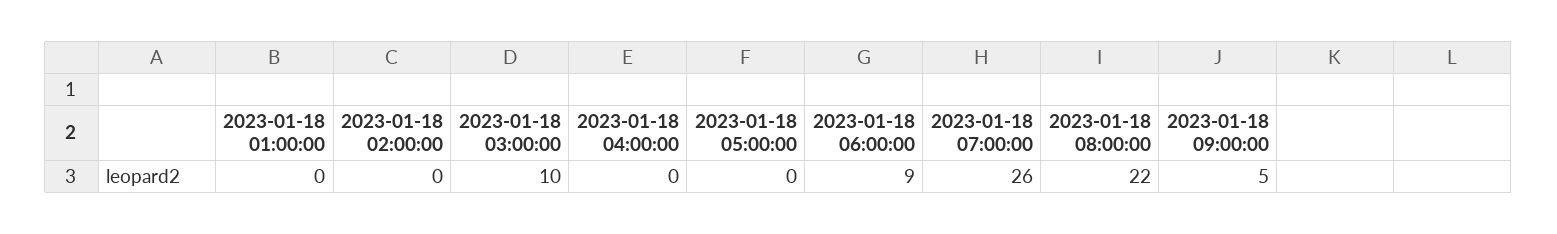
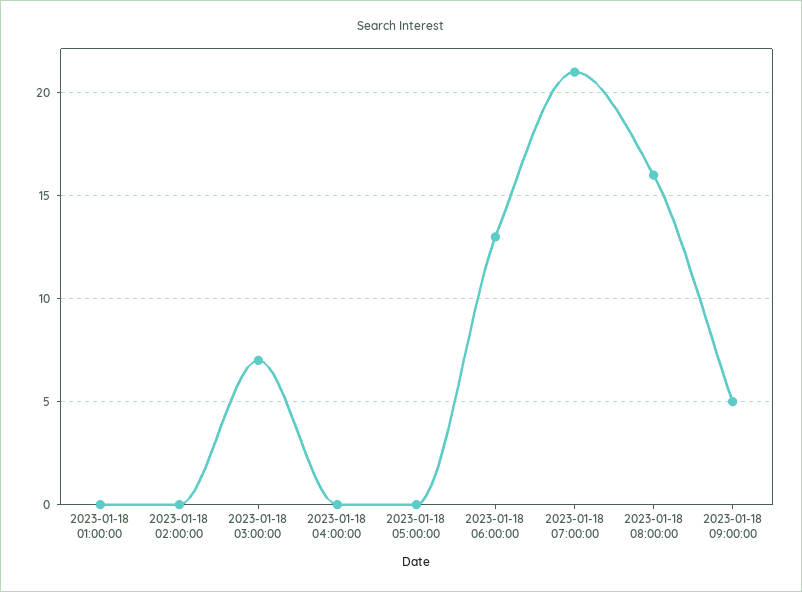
2023-01-18 03:00:00: 10 -> 7
2023-01-18 06:00:00: 9 -> 13
2023-01-18 07:00:00: 26 -> 21
2023-01-18 08:00:00: 22 -> 16

